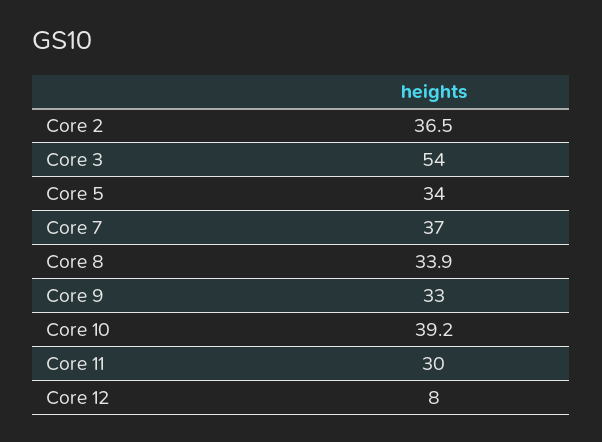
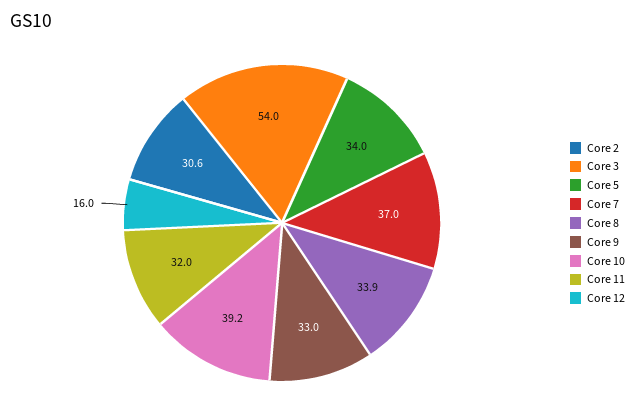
Core 2: 36.5 -> 30.6
Core 11: 30 -> 32
Core 12: 8 -> 16

